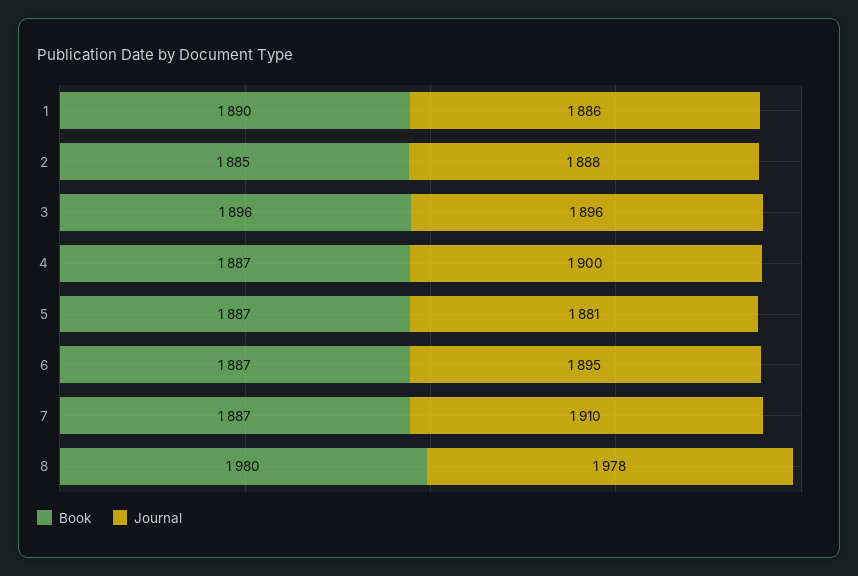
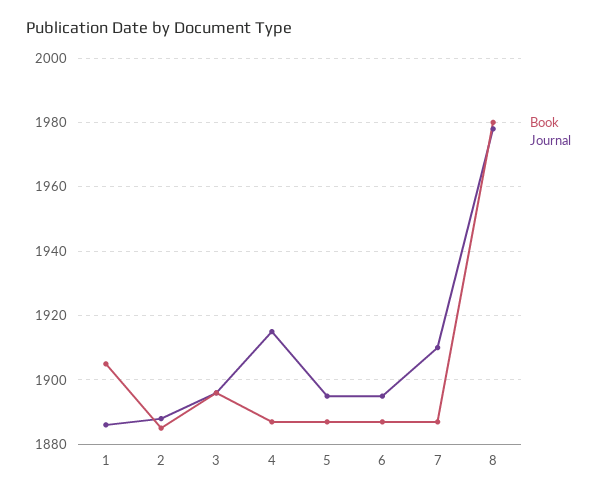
Book, 1: 1890 -> 1905
Journal, 4: 1900 -> 1915
Journal, 5: 1881 -> 1895

